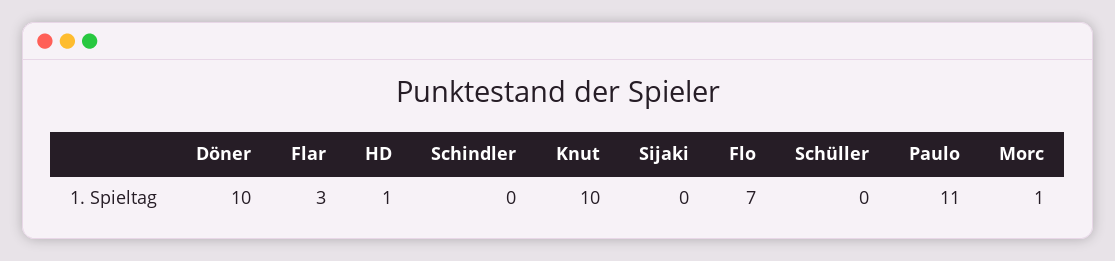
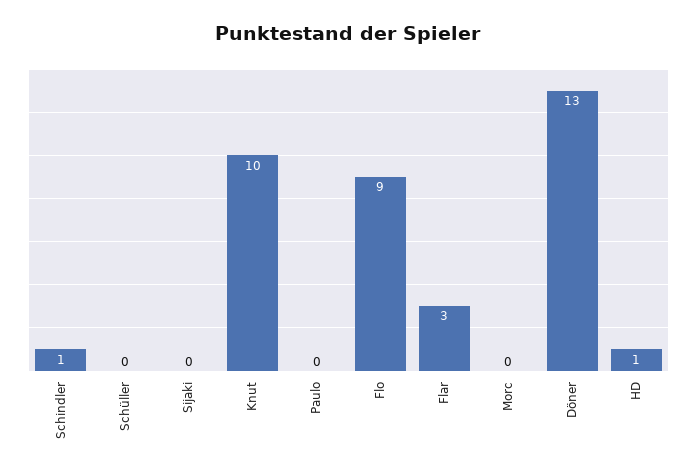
Döner: 10 -> 13
Schindler: 0 -> 1
Flo: 7 -> 9
Paulo: 11 -> 0
Morc: 1 -> 0

